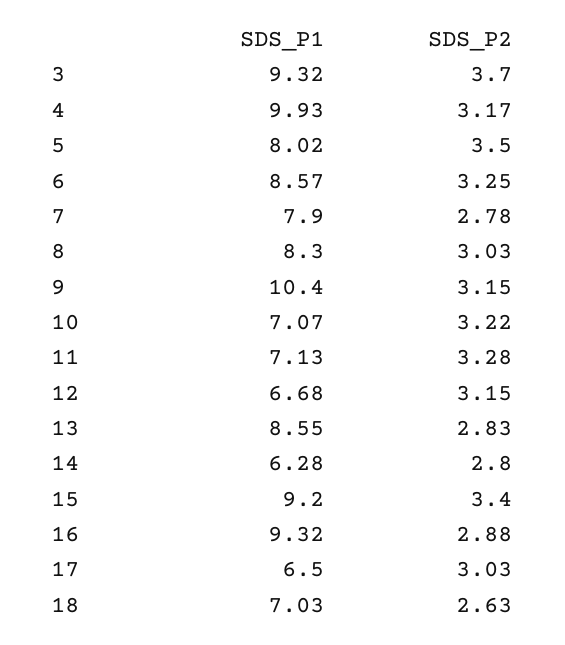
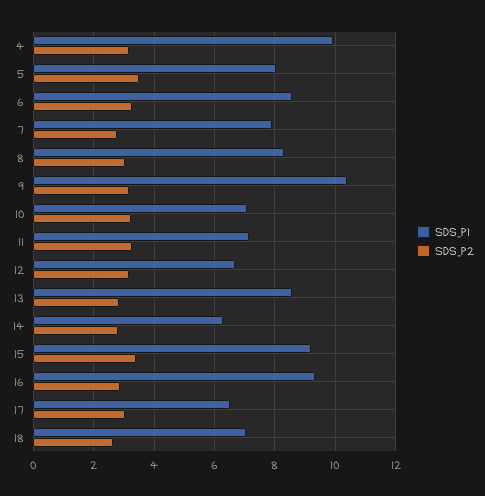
SDS_P1, 3: 9.32 -> none
SDS_P2, 3: 3.7 -> none

